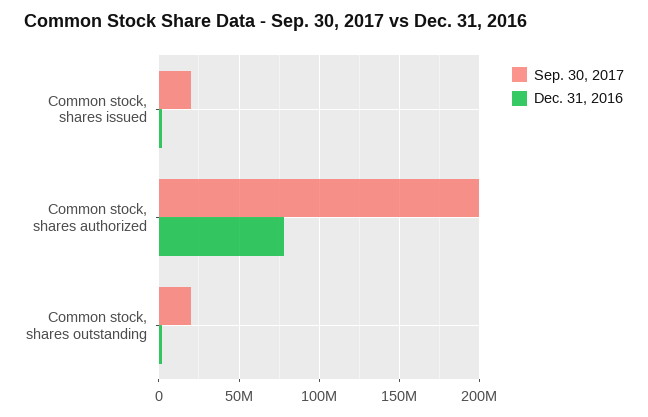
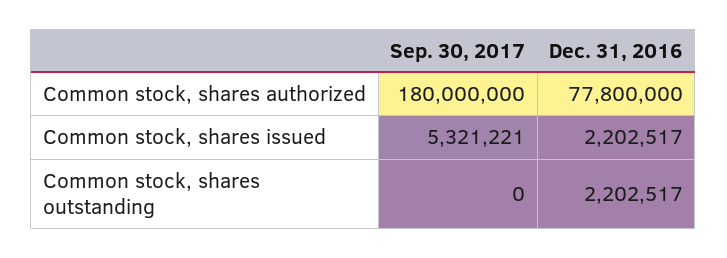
Sep. 30, 2017, Common stock, shares issued: 20000000 -> 5321221
Sep. 30, 2017, Common stock, shares authorized: 200000000 -> 180000000
Sep. 30, 2017, Common stock, shares outstanding: 20000000 -> 0

